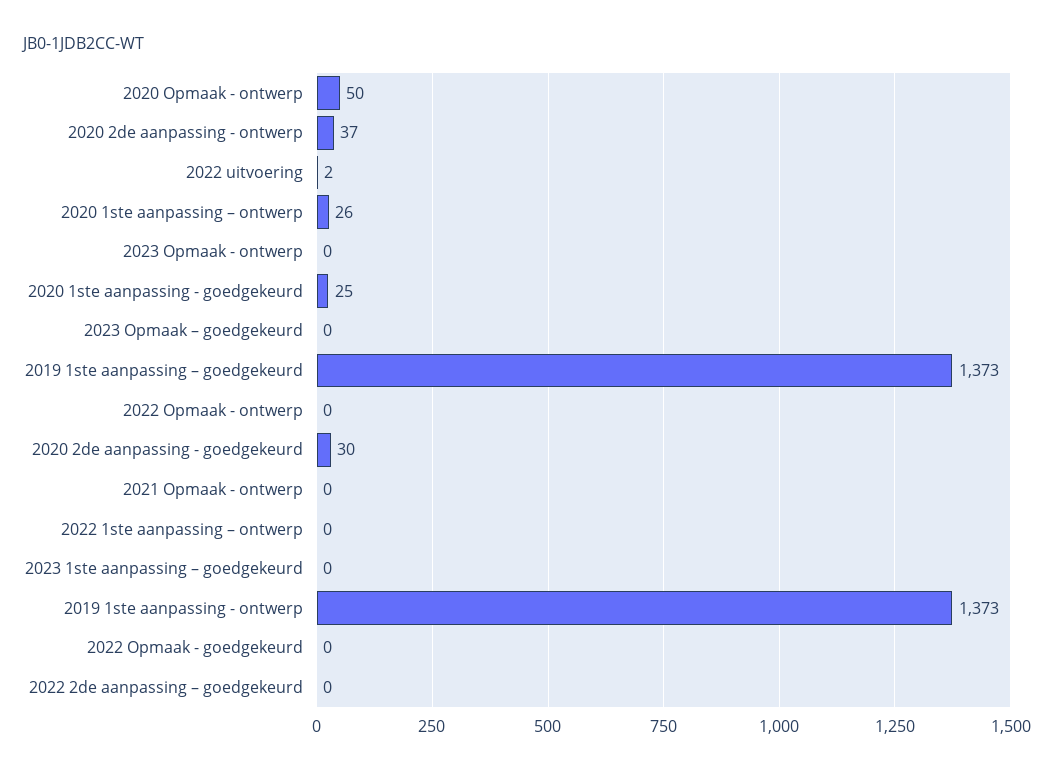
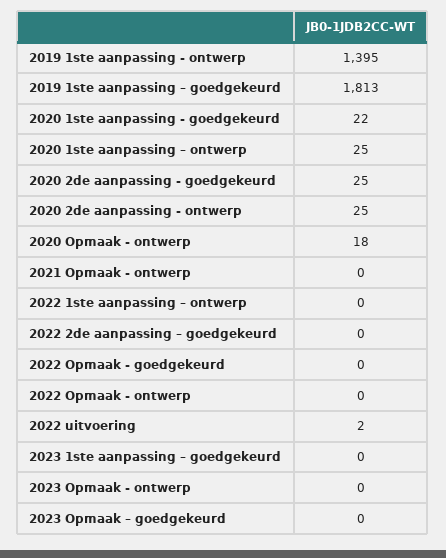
2020 Opmaak - ontwerp: 50 -> 18
2020 2de aanpassing - ontwerp: 37 -> 25
2020 1ste aanpassing – ontwerp: 26 -> 25
2020 1ste aanpassing - goedgekeurd: 25 -> 22
2019 1ste aanpassing – goedgekeurd: 1373 -> 1813
2020 2de aanpassing - goedgekeurd: 30 -> 25
2019 1ste aanpassing - ontwerp: 1373 -> 1395

